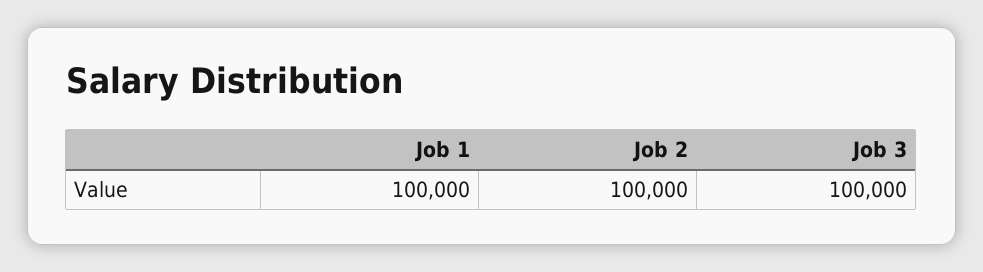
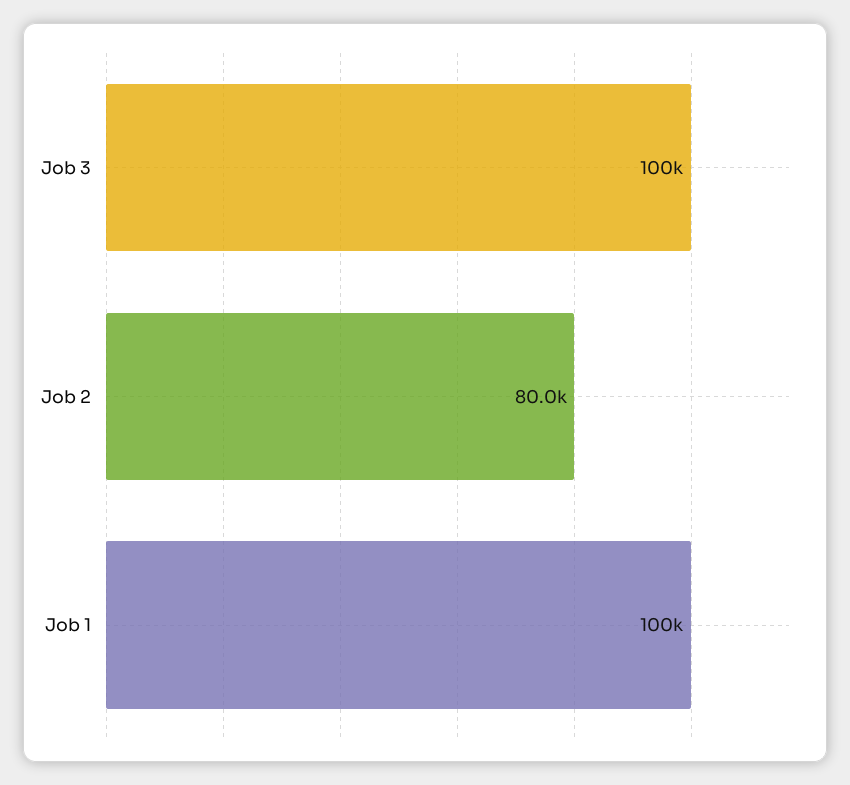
Job 2: 100000 -> 80000

